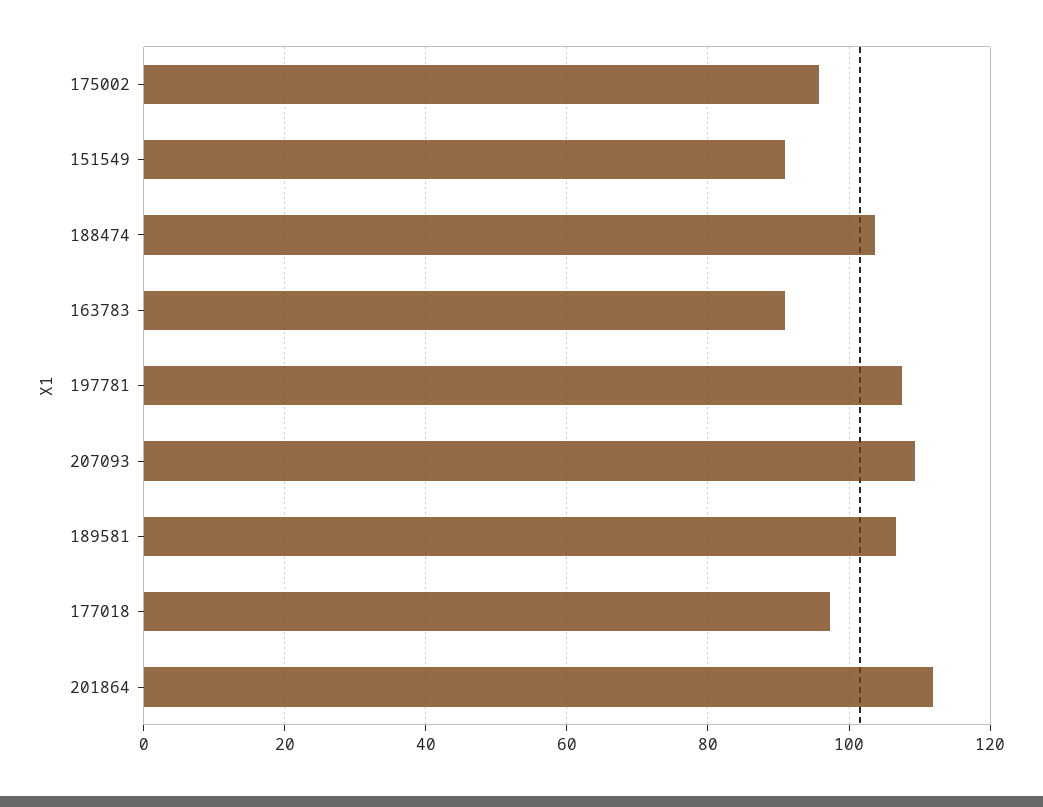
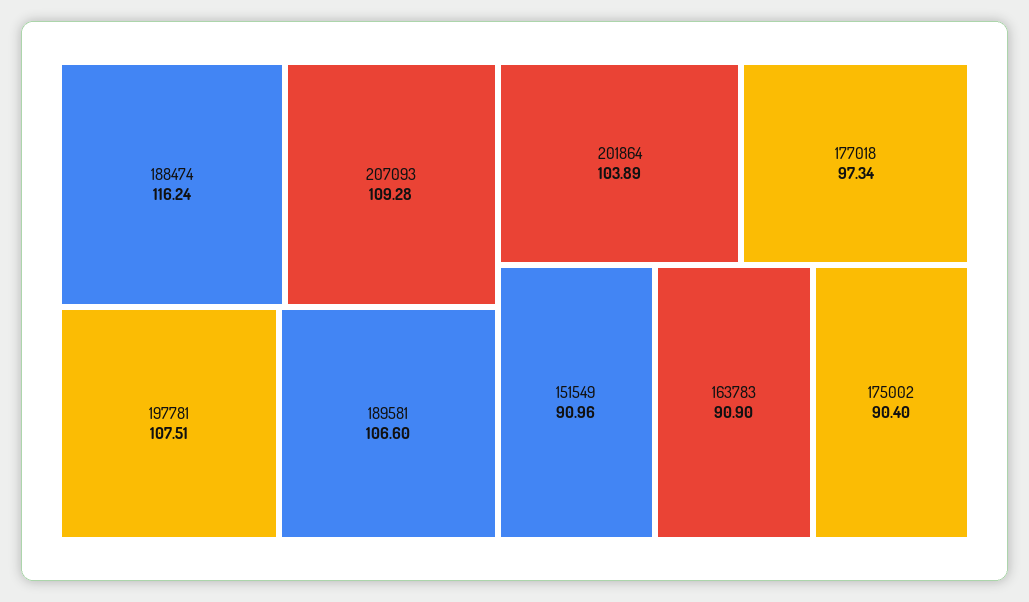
175002: 96 -> 90.4
188474: 104 -> 116.24
201864: 112 -> 103.89

